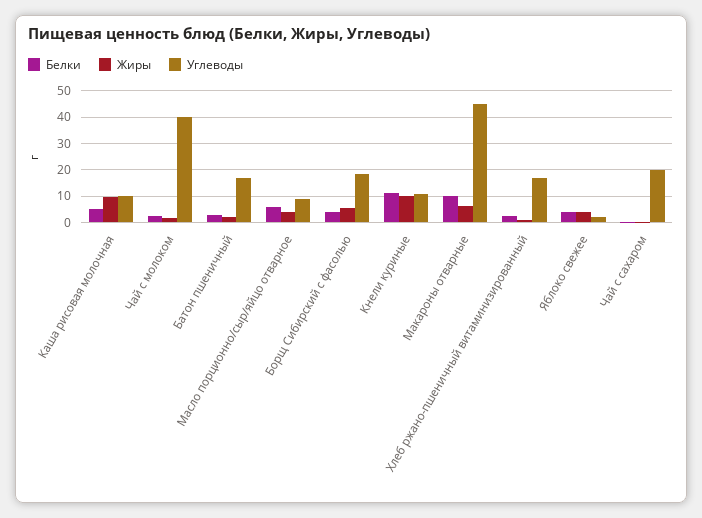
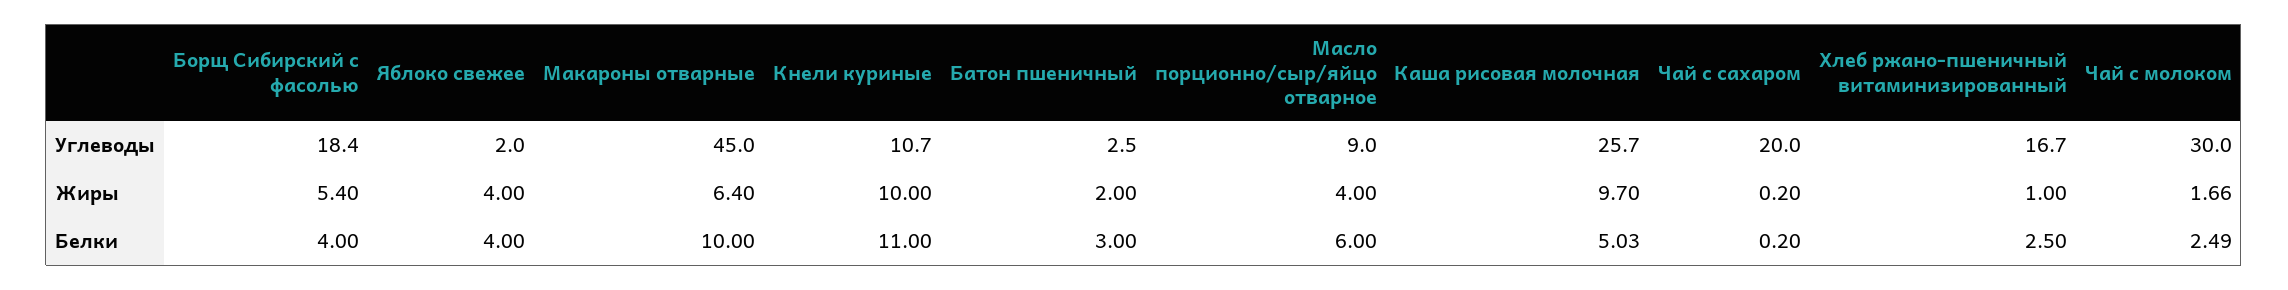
Углеводы, Каша рисовая молочная: 10 -> 25.7
Углеводы, Чай с молоком: 40 -> 30
Углеводы, Батон пшеничный: 17.5 -> 2.5

